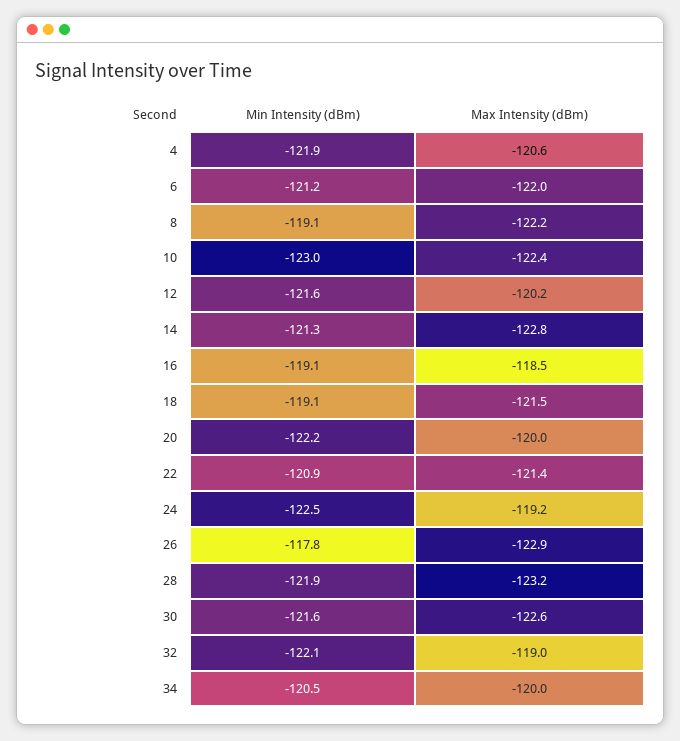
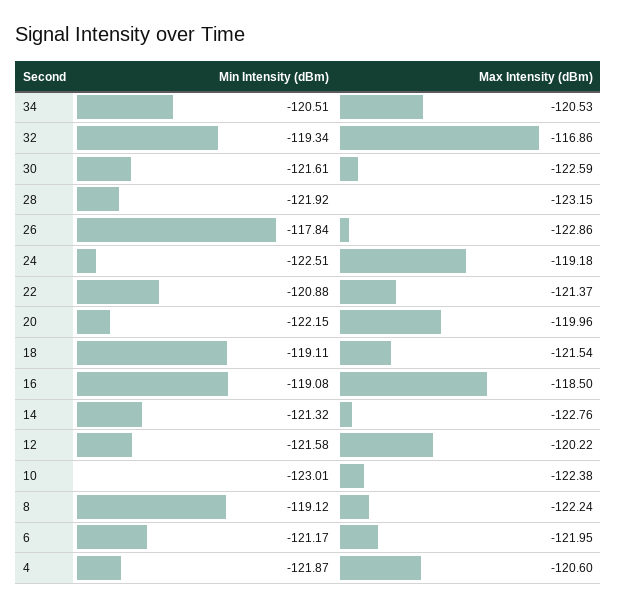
Min Intensity (dBm), 32: -122.1 -> -119.34
Max Intensity (dBm), 32: -119 -> -116.86
Max Intensity (dBm), 34: -120 -> -120.53

